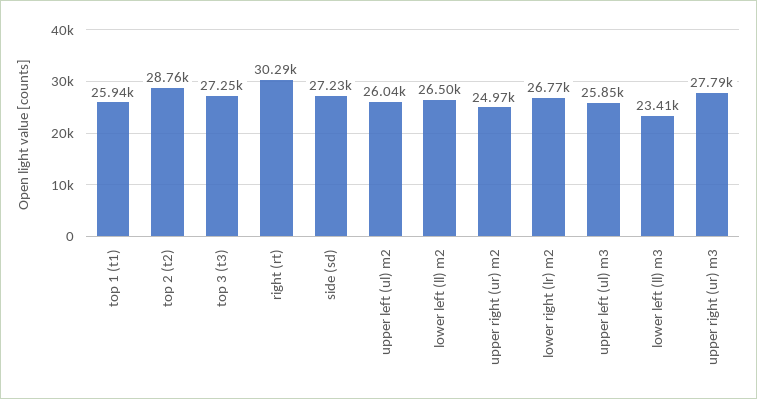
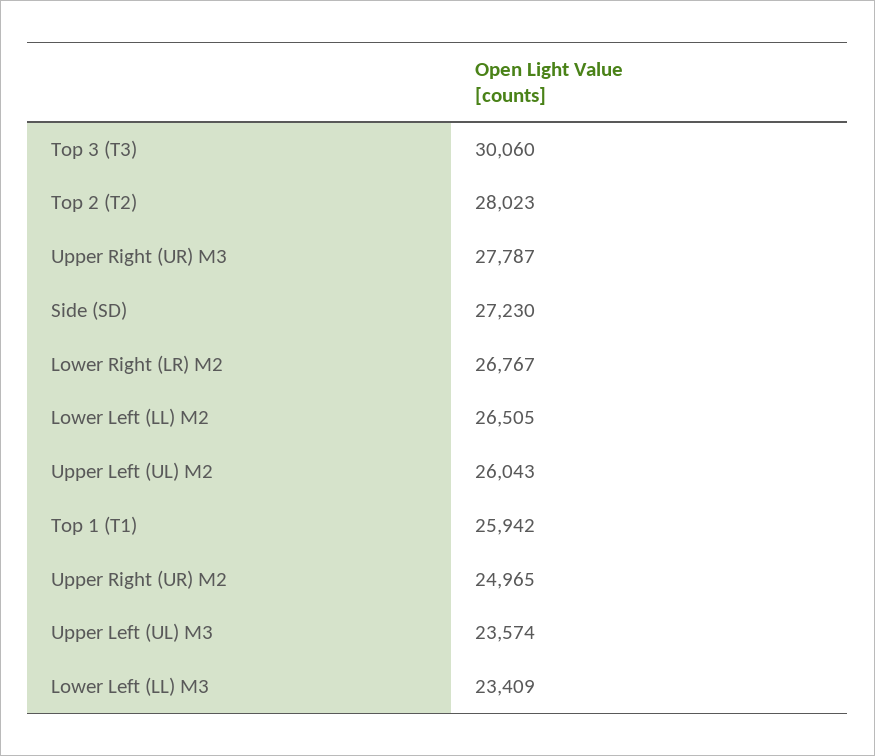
top 2 (t2): 28760 -> 28023
top 3 (t3): 27250 -> 30060
right (rt): 30290 -> none
upper left (ul) m3: 25850 -> 23574

